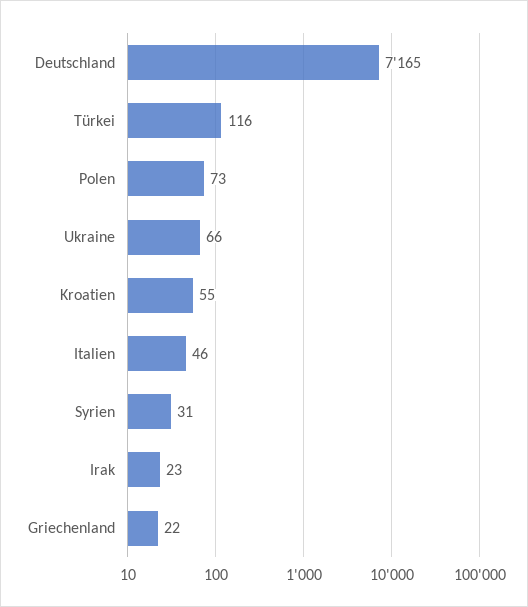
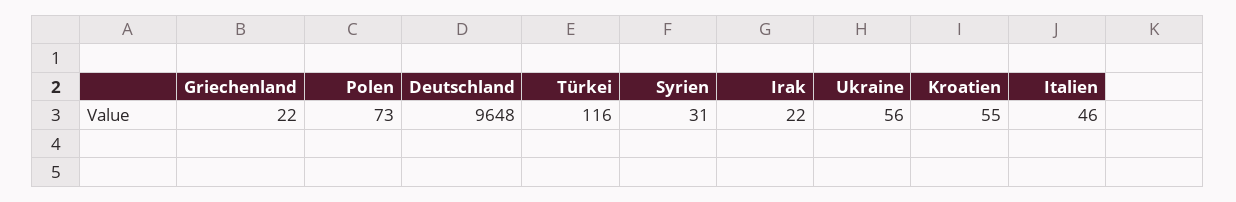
Deutschland: 7165 -> 9648
Ukraine: 66 -> 56
Irak: 23 -> 22

